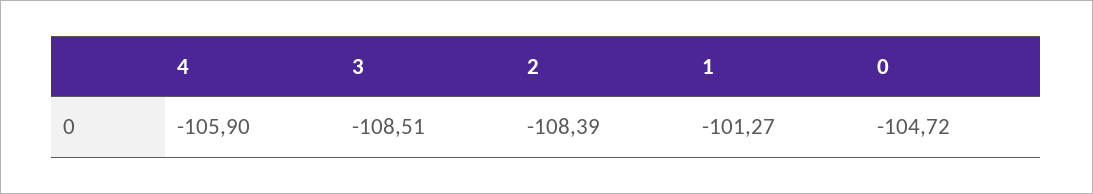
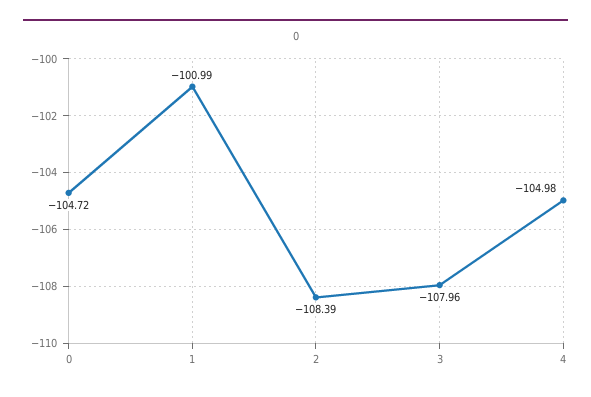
4: -105.9 -> -104.98
3: -108.51 -> -107.96
1: -101.27 -> -100.99

